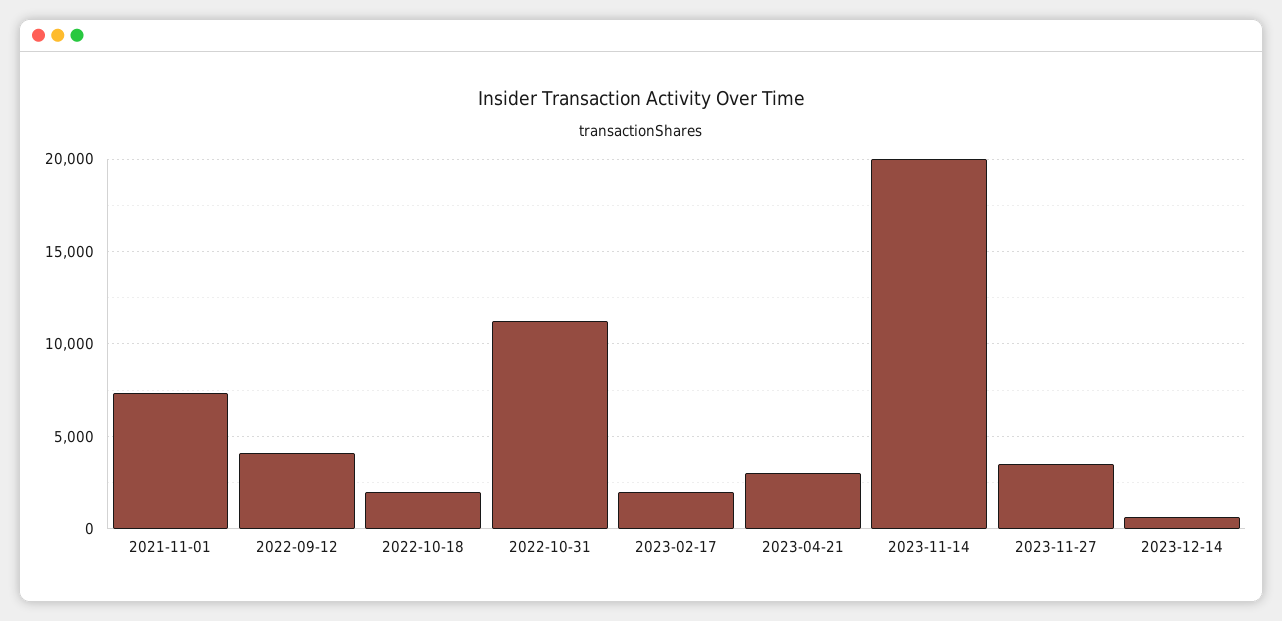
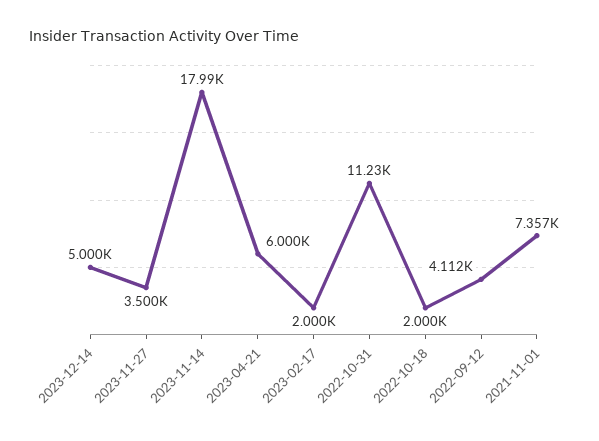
2023-04-21: 3000 -> 6000
2023-11-14: 20000 -> 17990
2023-12-14: 500 -> 5000

